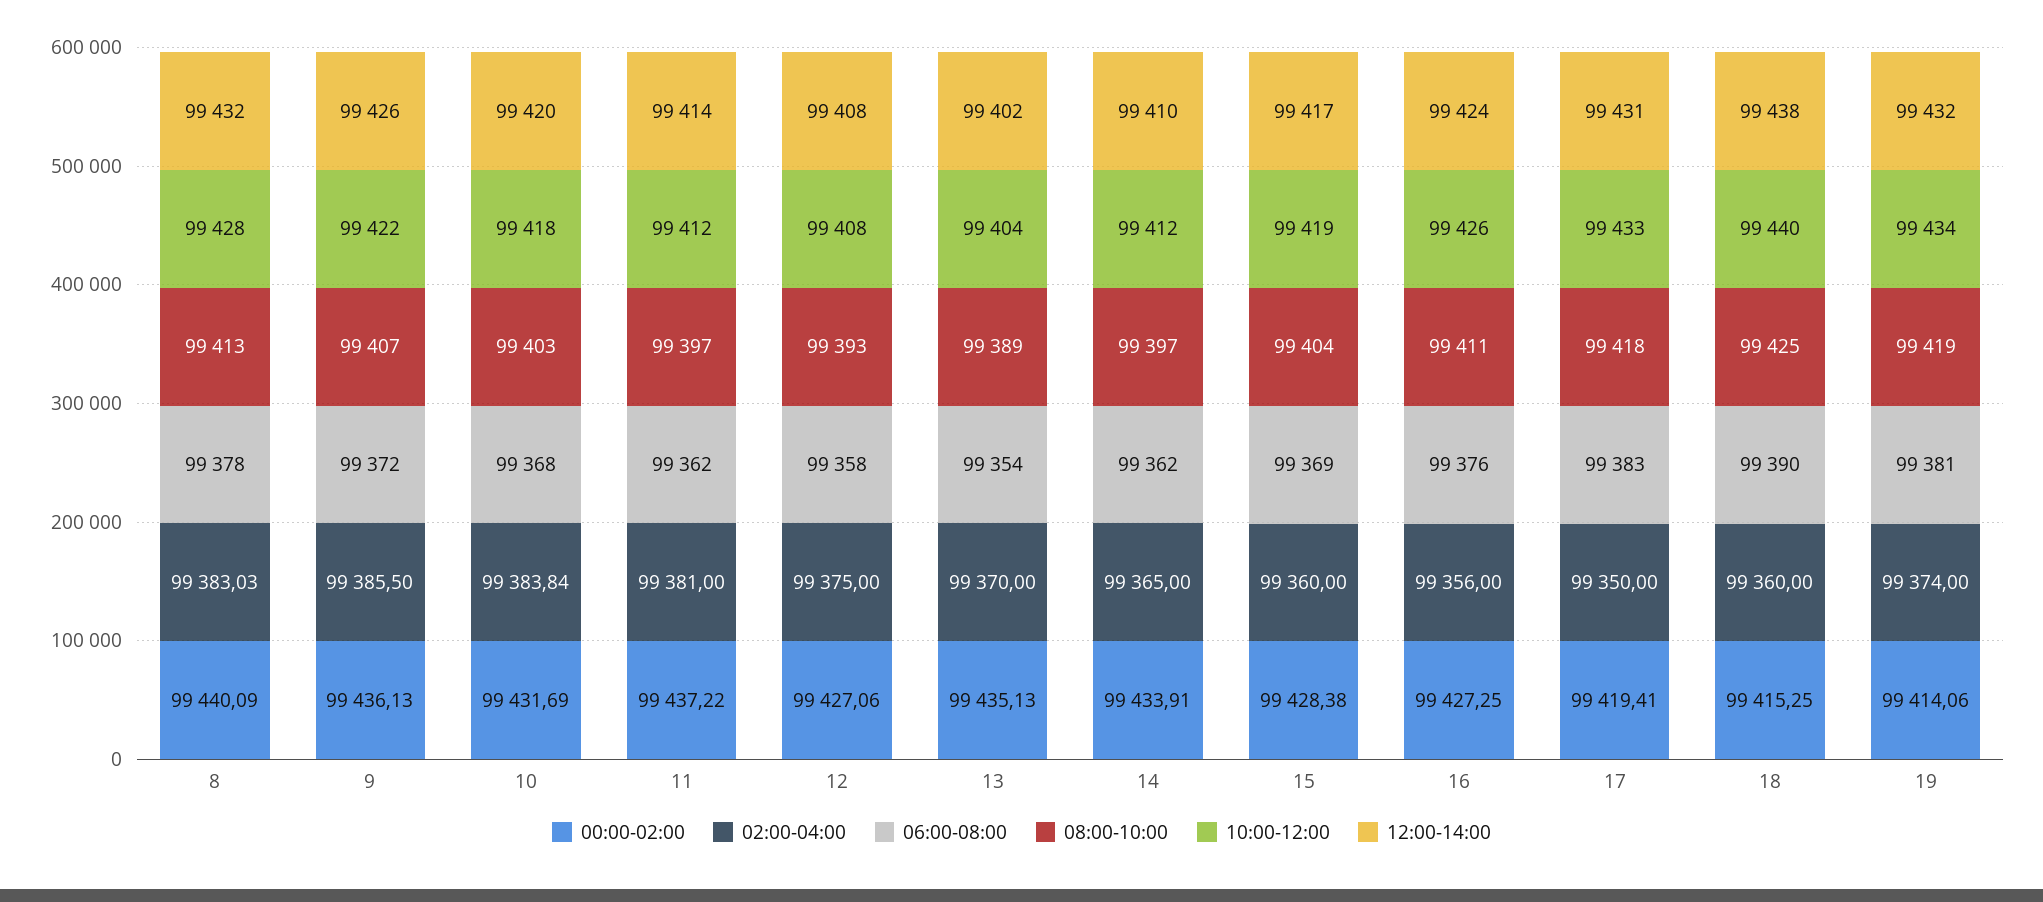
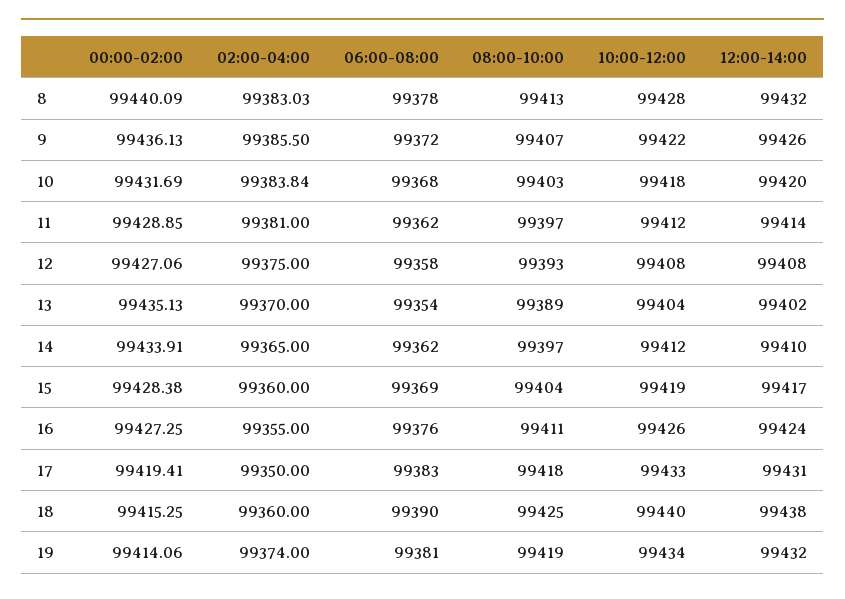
00:00-02:00, 11: 99437.22 -> 99428.85
02:00-04:00, 16: 99356 -> 99355

